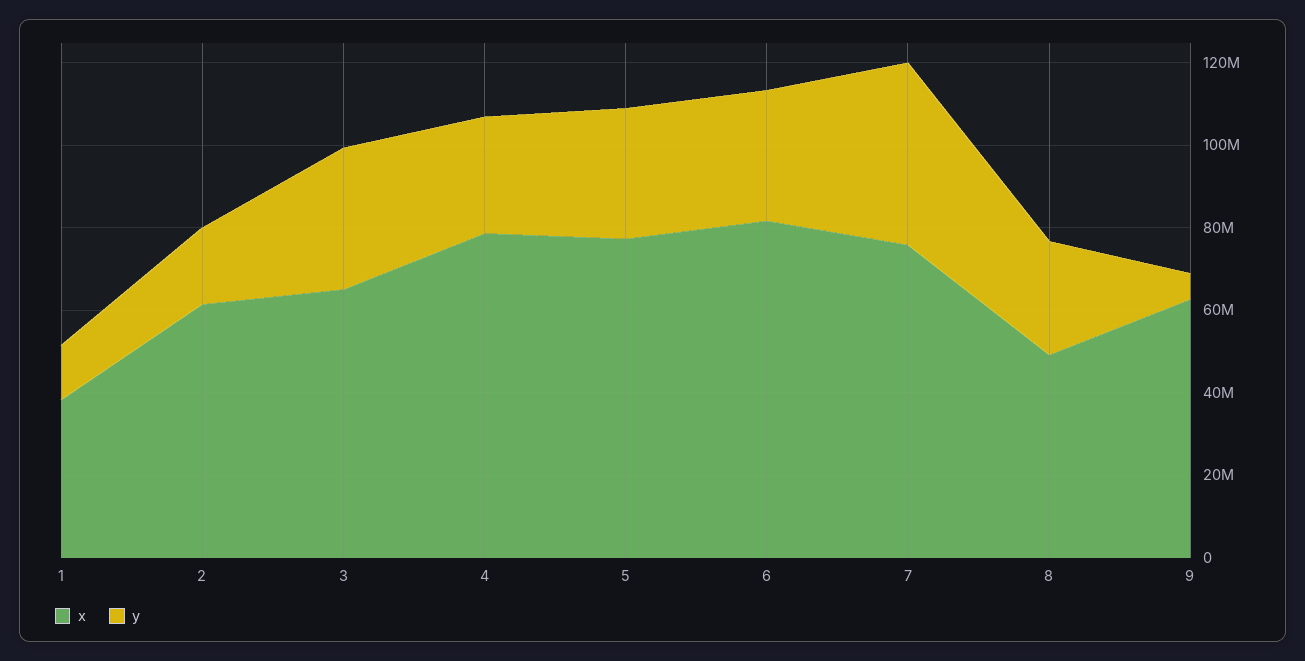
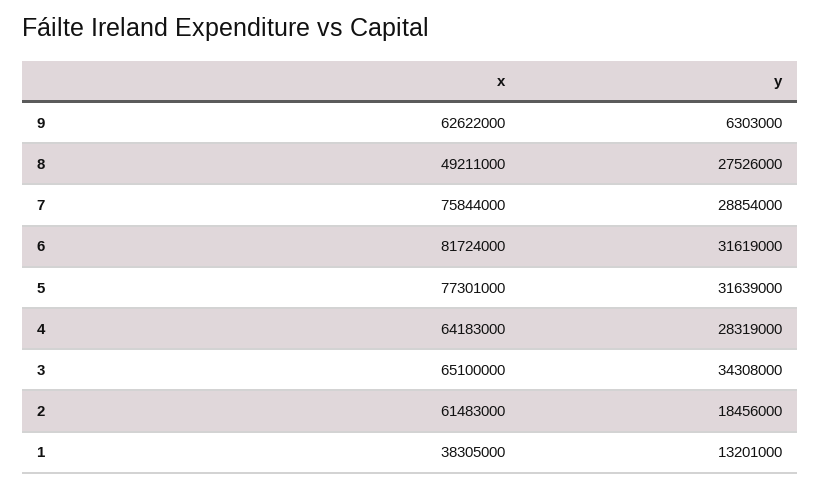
x, 4: 80000000 -> 64183000
y, 7: 45000000 -> 28854000

